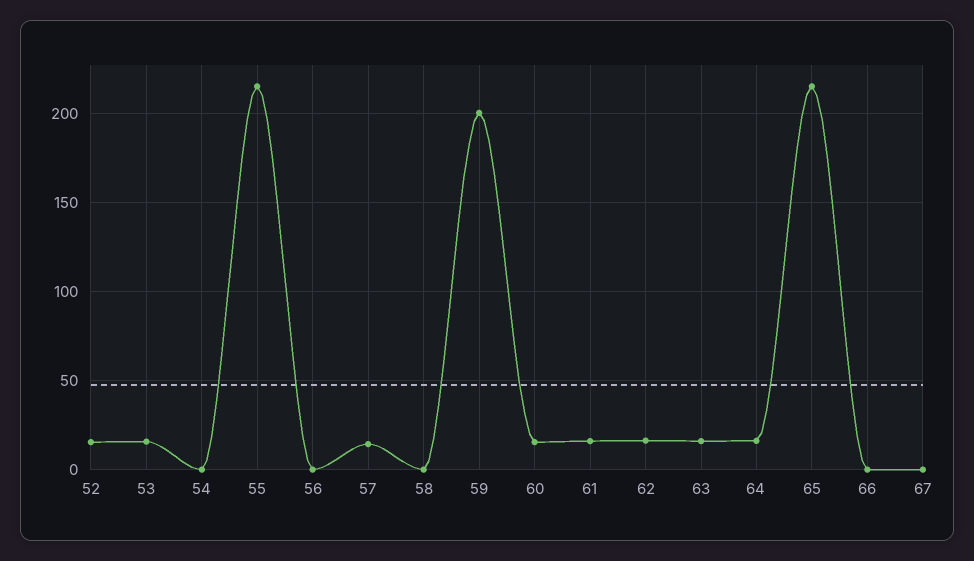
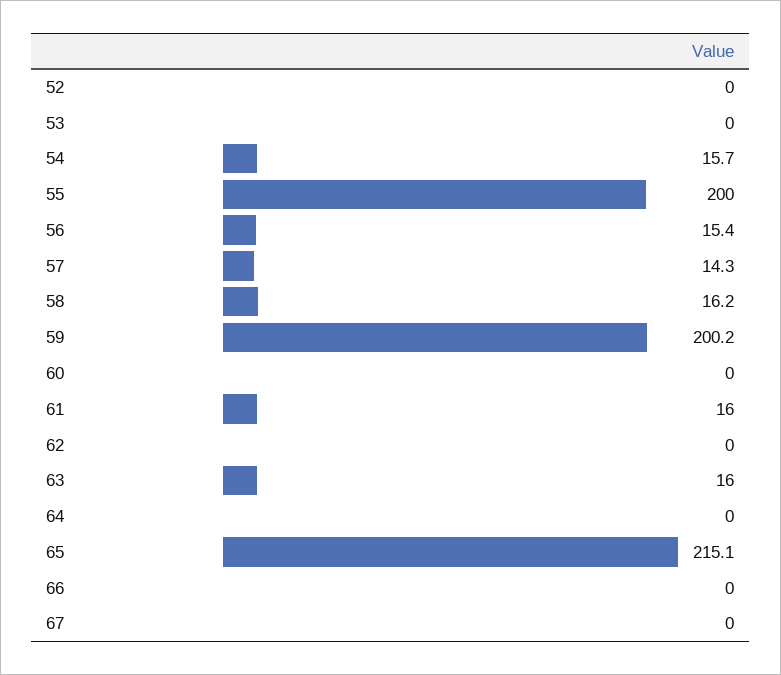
52: 15 -> 0
53: 15 -> 0
54: 0 -> 15.7
55: 215 -> 200
56: 0 -> 15.4
58: 0 -> 16.2
60: 15 -> 0
62: 15 -> 0
64: 15 -> 0

